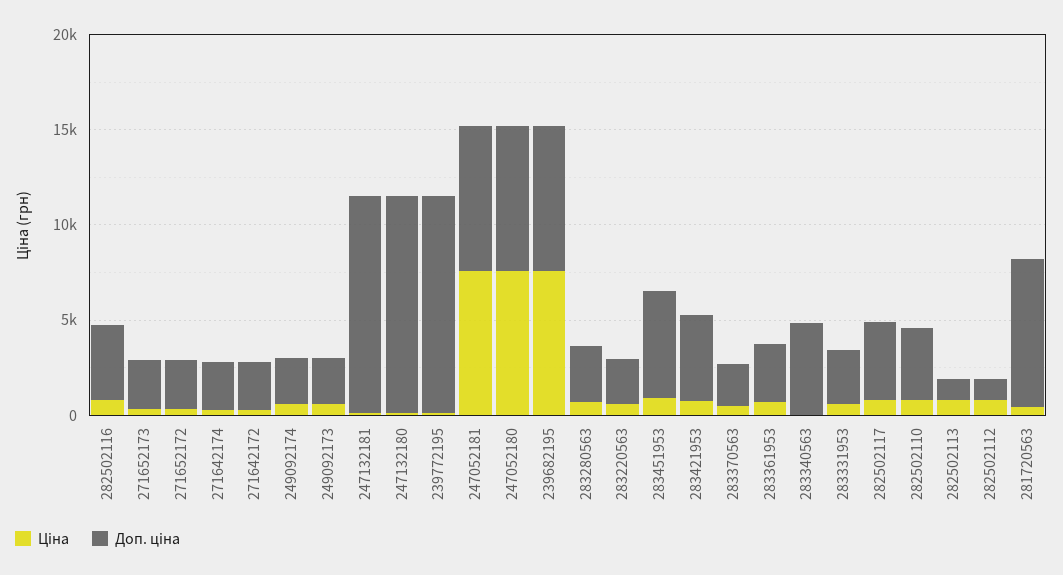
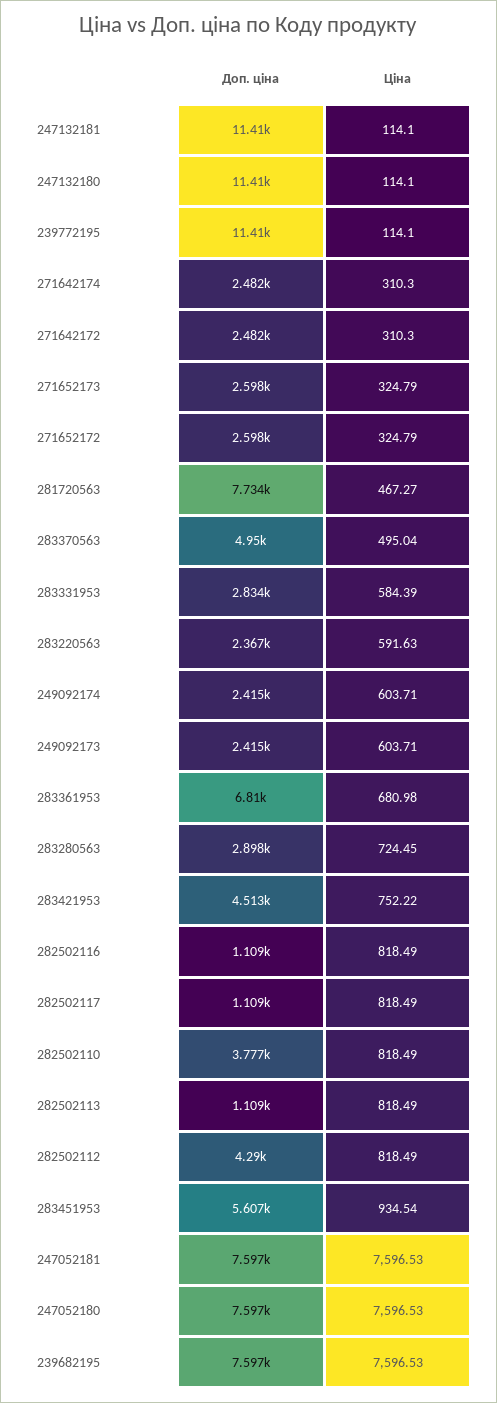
Доп. ціна, 282502116: 4000 -> 1109
Доп. ціна, 283370563: 2000 -> 4950
Доп. ціна, 283361953: 3000 -> 6810
Ціна, 283340563: 0 -> none
Доп. ціна, 283340563: 5000 -> none
Доп. ціна, 282502117: 4000 -> 1109
Доп. ціна, 282502112: 1000 -> 4290

